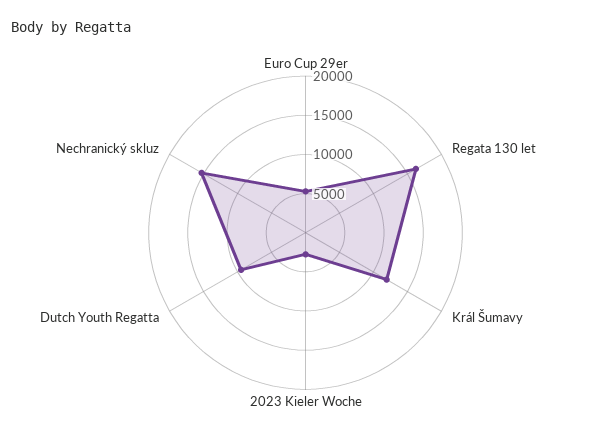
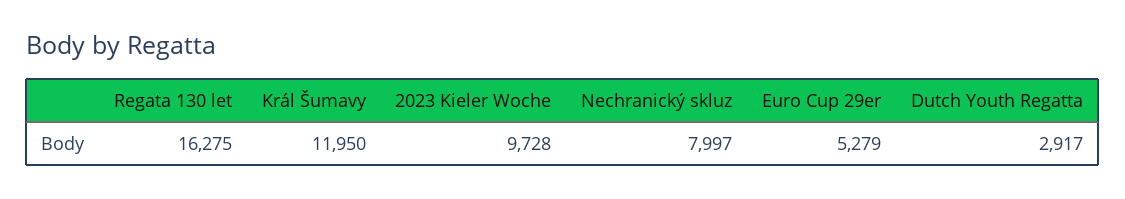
2023 Kieler Woche: 2500 -> 9728
Dutch Youth Regatta: 10000 -> 2917
Nechranický skluz: 15000 -> 7997

